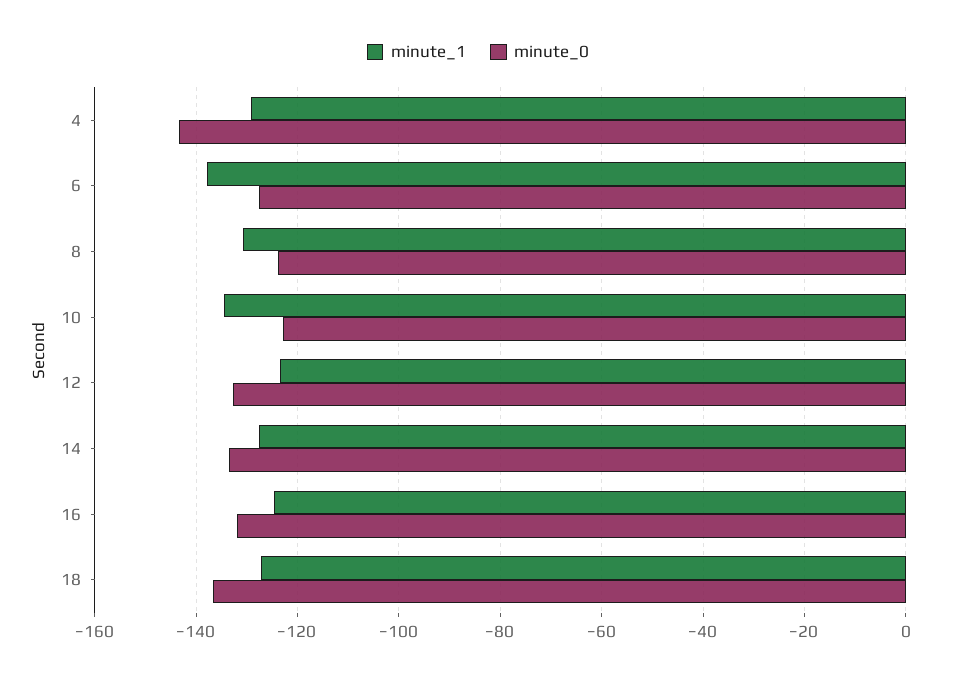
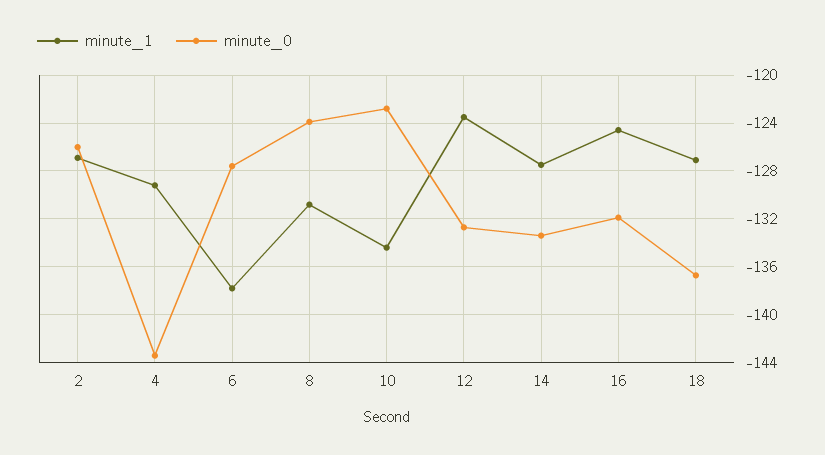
minute_1, 2: none -> -127
minute_0, 2: none -> -126

